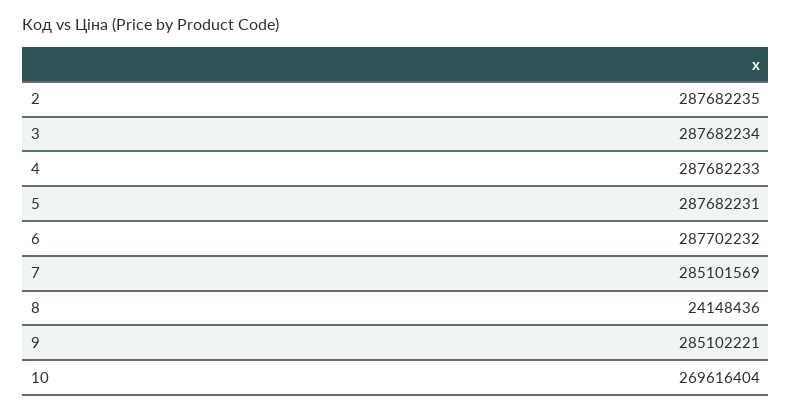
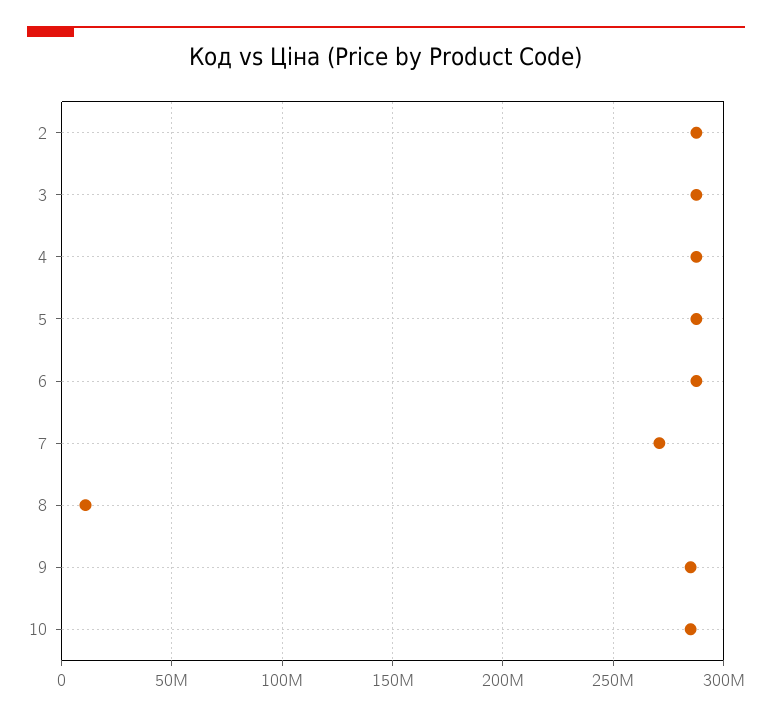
7: 285101569 -> 270000000
8: 24148436 -> 10000000
10: 269616404 -> 285000000

